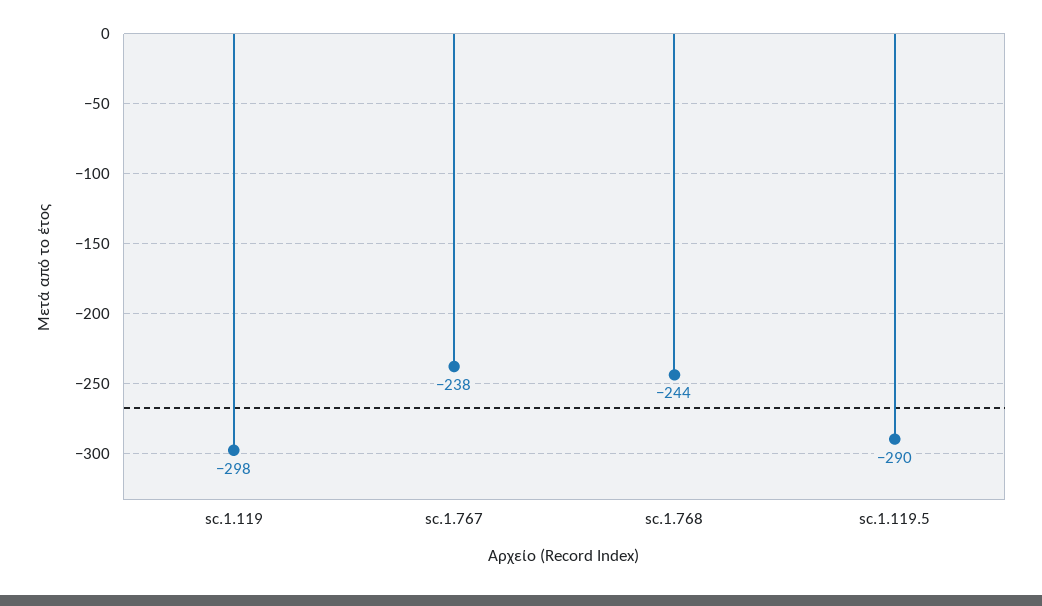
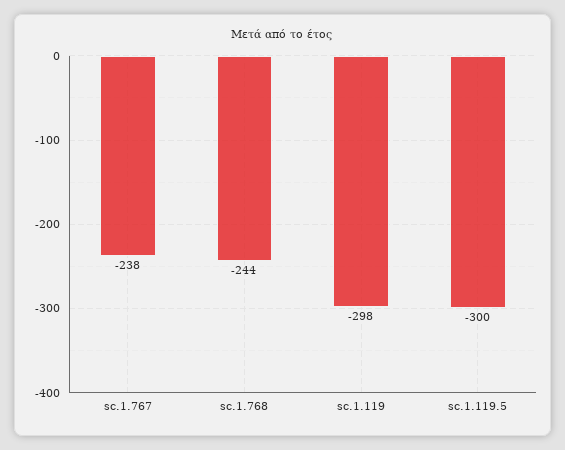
sc.1.119.5: -290 -> -300

